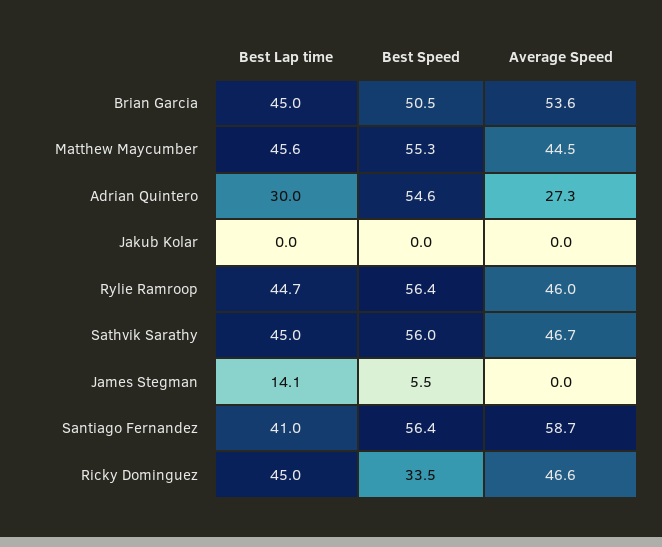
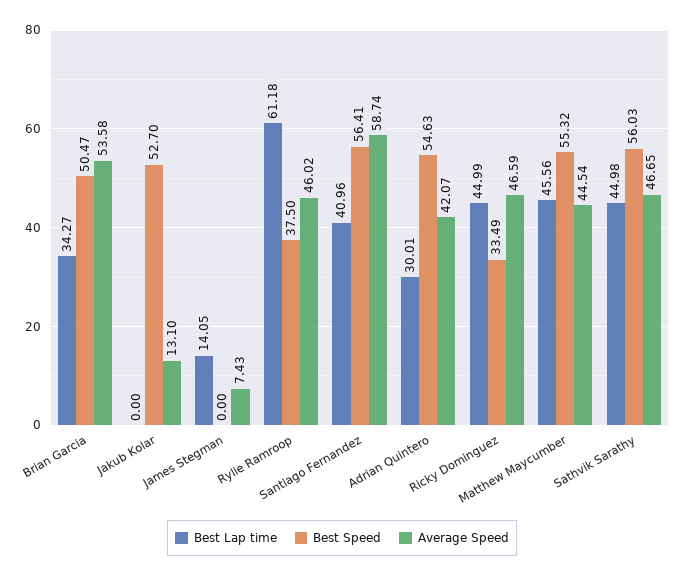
Best Lap time, Brian Garcia: 45 -> 34.27
Average Speed, Adrian Quintero: 27.3 -> 42.07
Best Speed, Jakub Kolar: 0 -> 52.7
Average Speed, Jakub Kolar: 0 -> 13.1
Best Lap time, Rylie Ramroop: 44.7 -> 61.18
Best Speed, Rylie Ramroop: 56.4 -> 37.5
Best Speed, James Stegman: 5.5 -> 0
Average Speed, James Stegman: 0 -> 7.43

